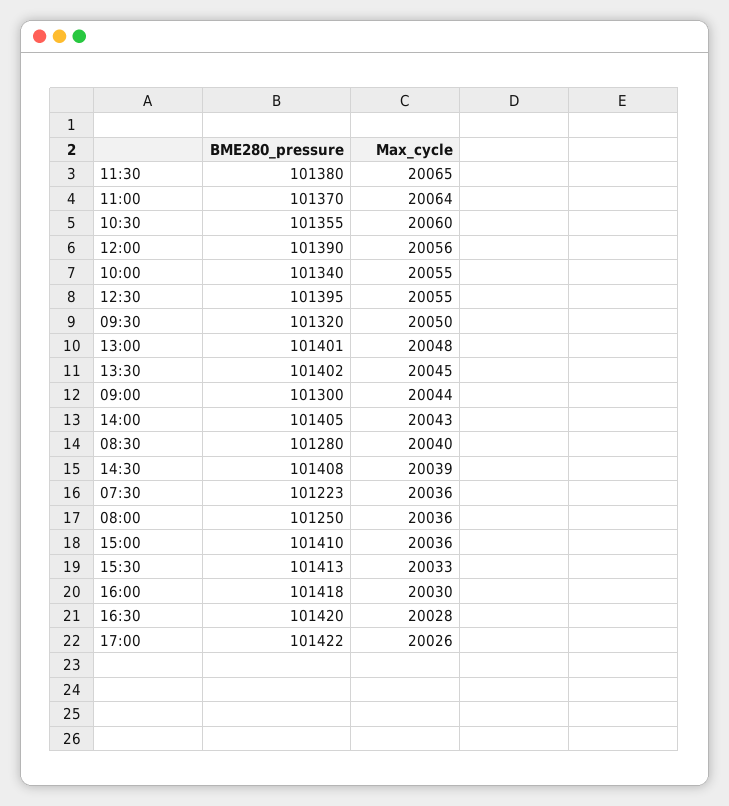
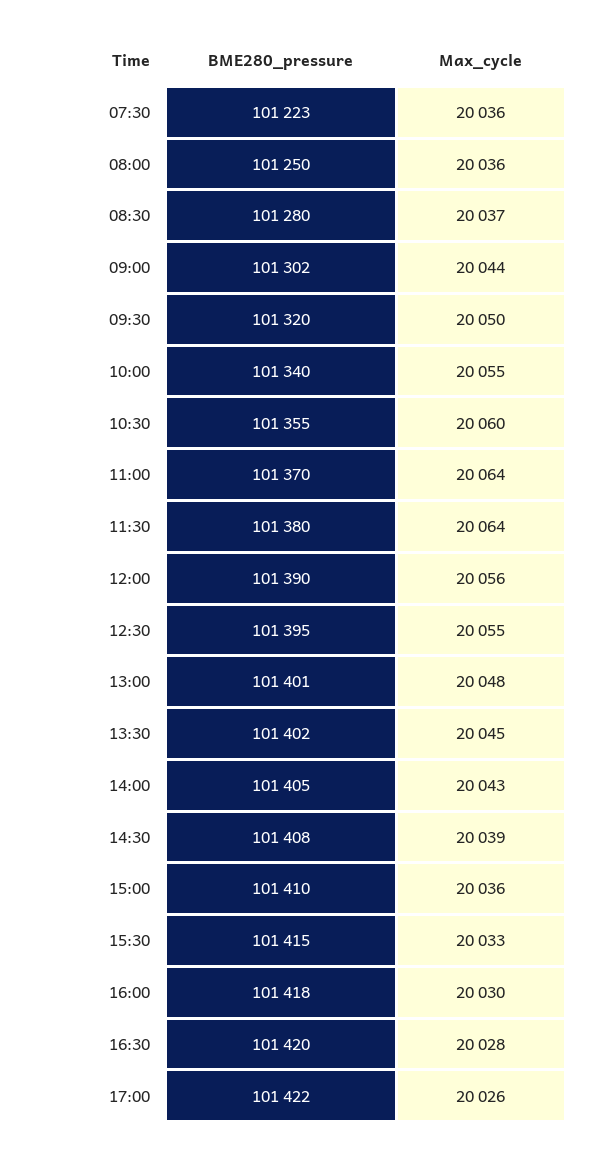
Max_cycle, 11:30: 20065 -> 20064
BME280_pressure, 09:00: 101300 -> 101302
Max_cycle, 08:30: 20040 -> 20037
BME280_pressure, 15:30: 101413 -> 101415

